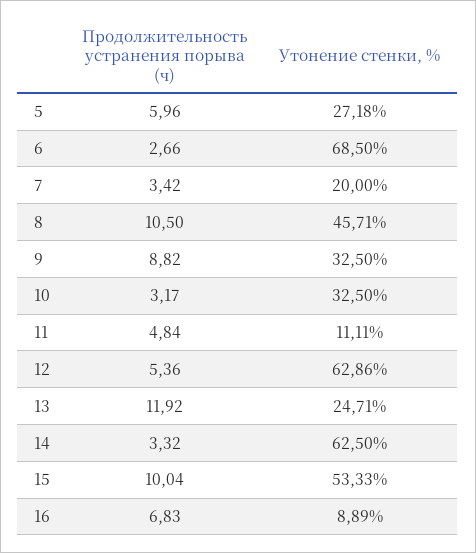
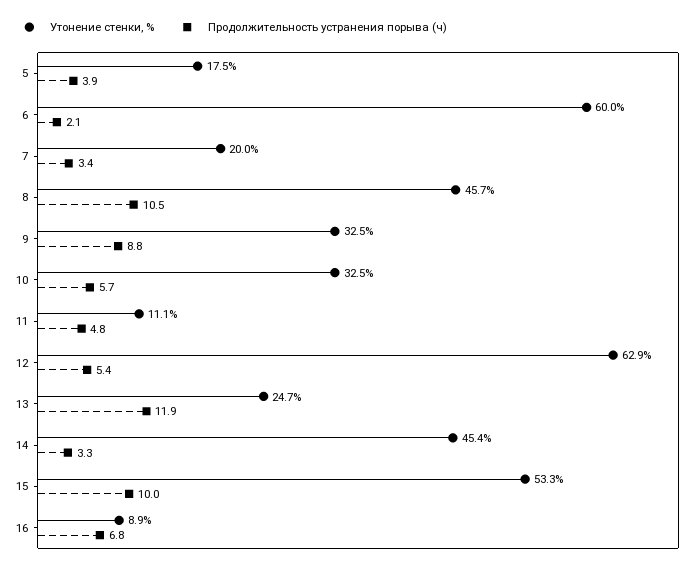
Продолжительность устранения порыва (ч), 5: 5.96 -> 3.9
Утонение стенки, %, 5: 27.18 -> 17.5
Продолжительность устранения порыва (ч), 6: 2.66 -> 2.1
Утонение стенки, %, 6: 68.5 -> 60
Продолжительность устранения порыва (ч), 10: 3.17 -> 5.7
Утонение стенки, %, 14: 62.5 -> 45.4

